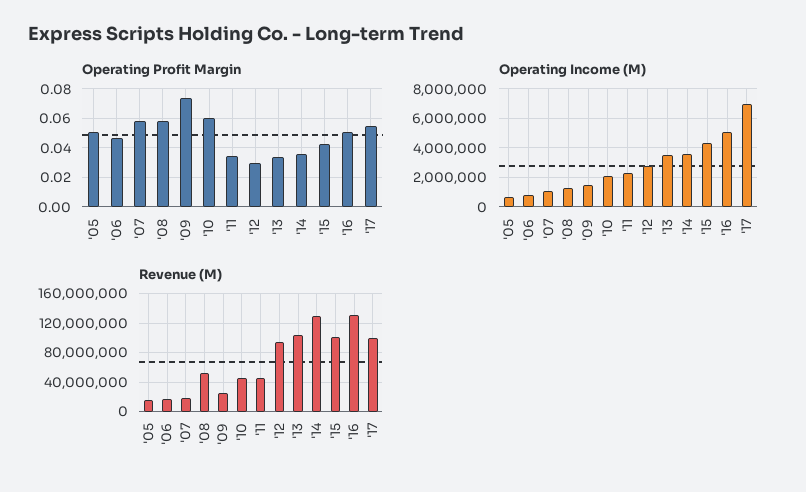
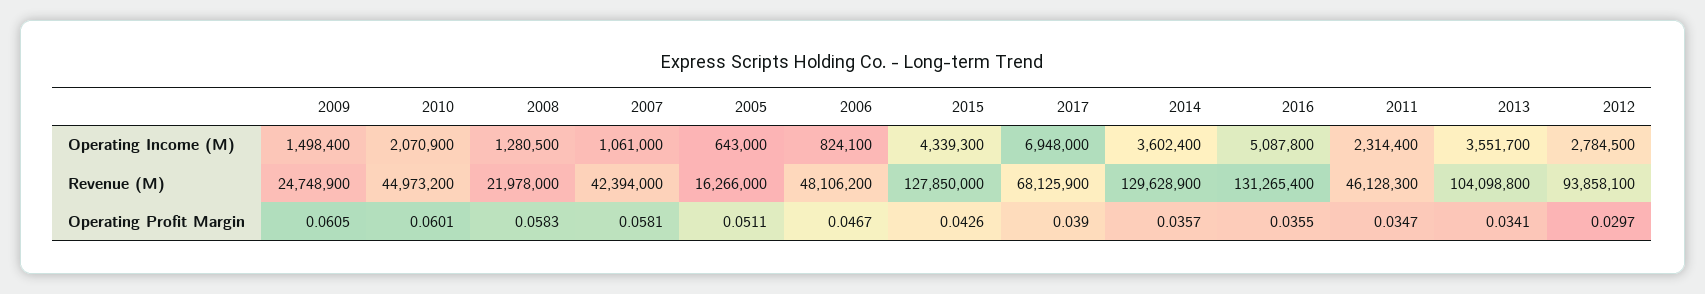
Operating Profit Margin, '09: 0.075 -> 0.0605
Operating Profit Margin, '16: 0.05 -> 0.0355
Operating Profit Margin, '17: 0.055 -> 0.039
Revenue (M), '06: 20000000 -> 48106200
Revenue (M), '07: 20000000 -> 42394000
Revenue (M), '08: 50000000 -> 21978000
Revenue (M), '15: 100000000 -> 127850000
Revenue (M), '17: 100000000 -> 68125900

